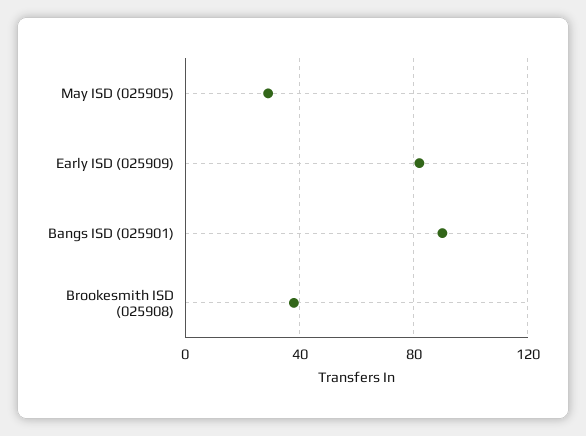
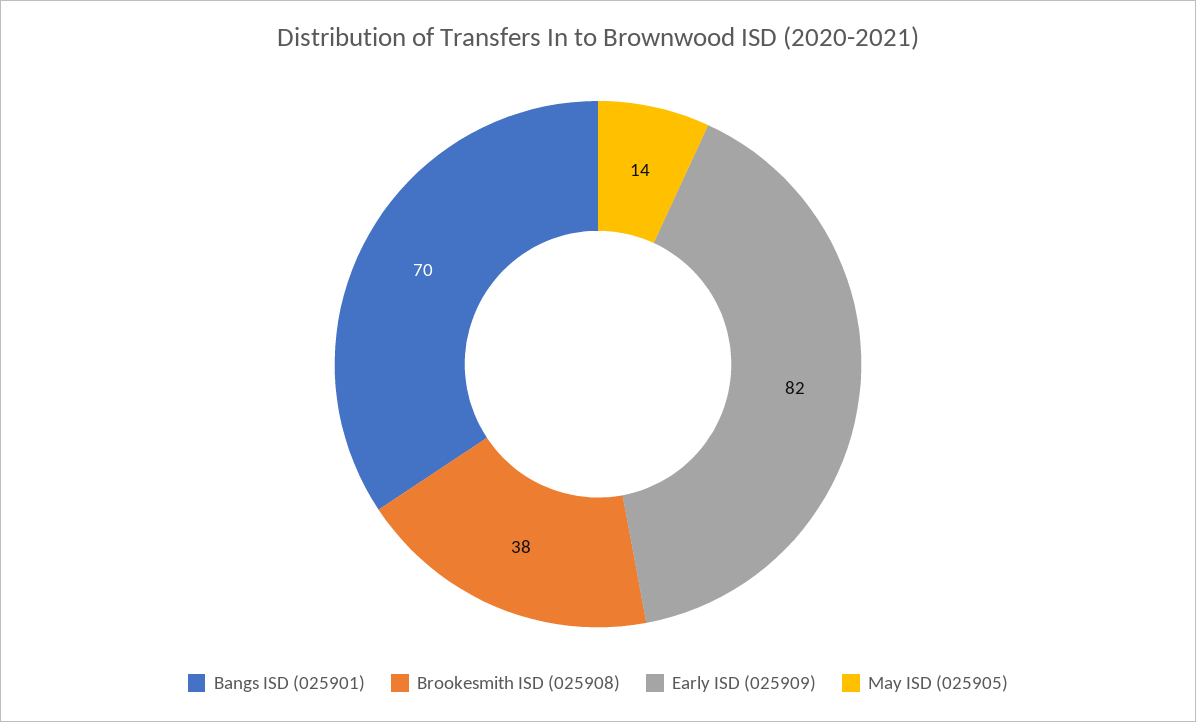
May ISD (025905): 30 -> 14
Bangs ISD (025901): 90 -> 70

